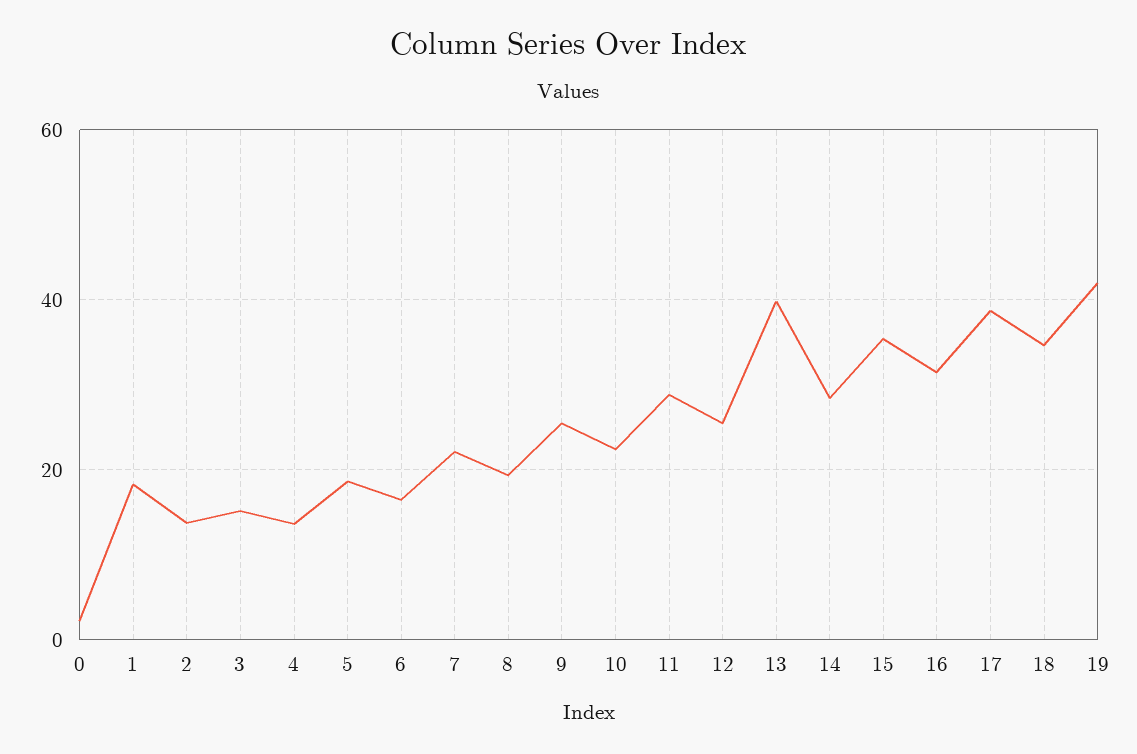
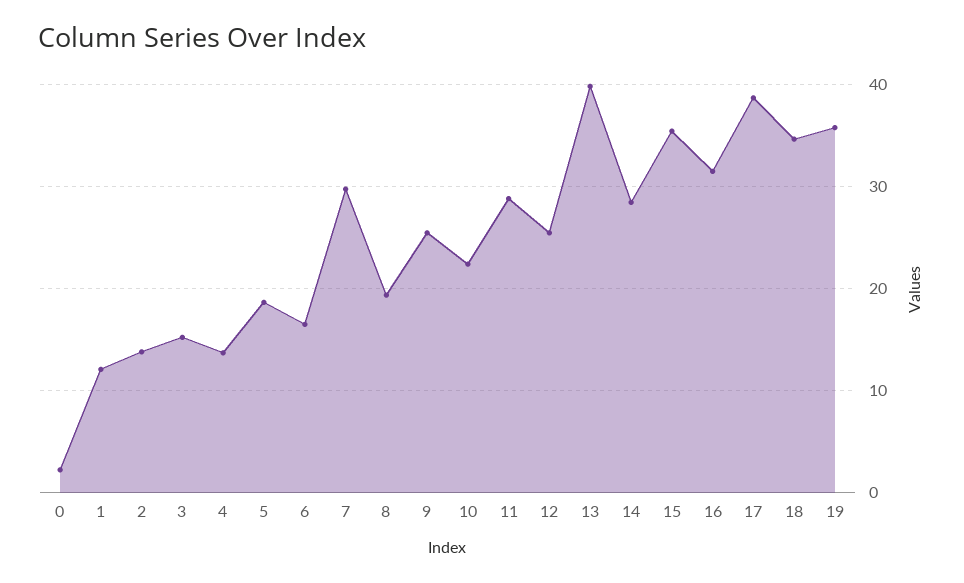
1: 18 -> 12
7: 22 -> 30
19: 42 -> 36

